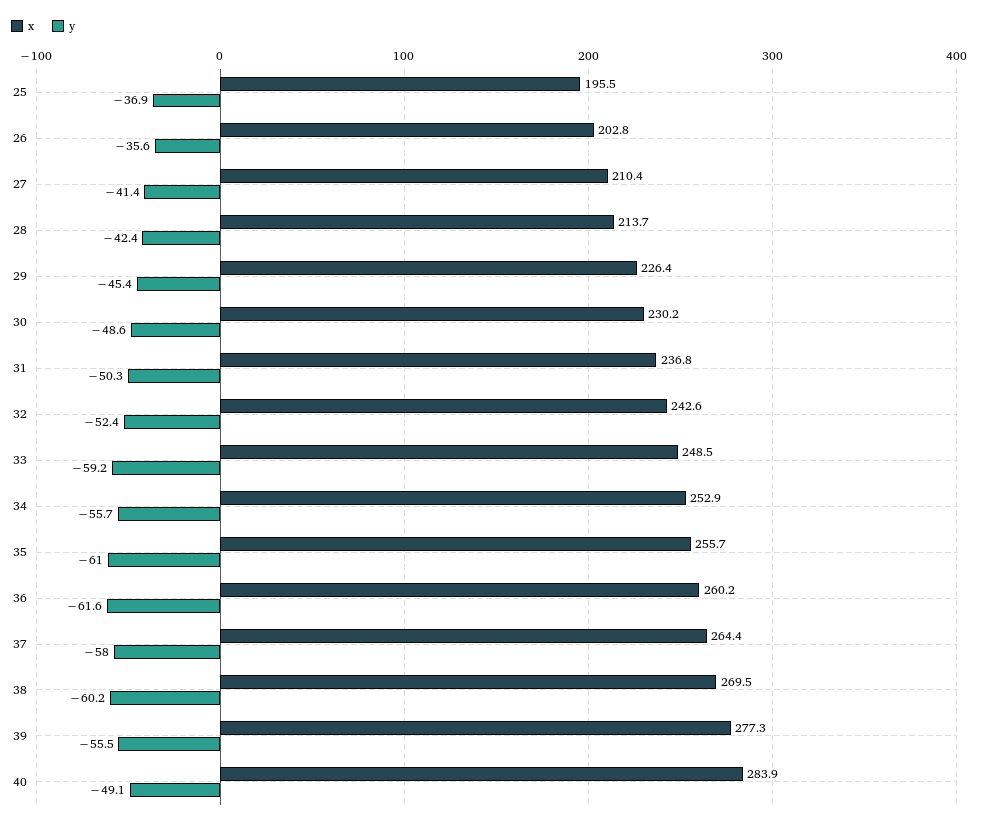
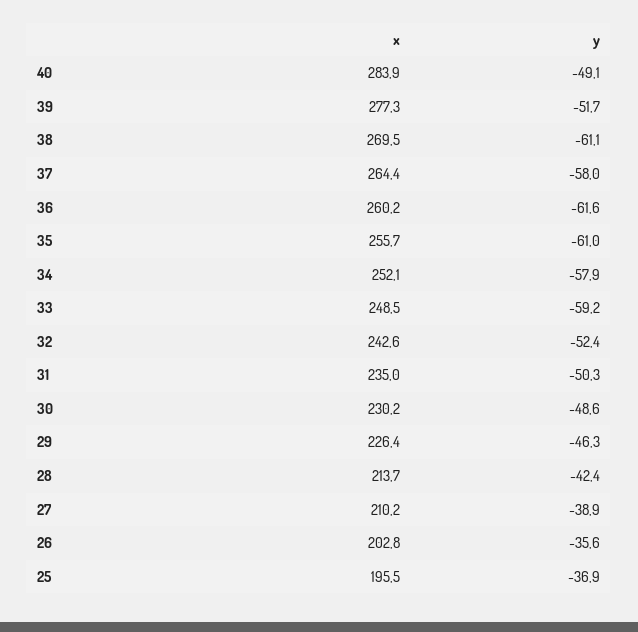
x, 27: 210.4 -> 210.2
y, 27: -41.4 -> -38.9
y, 29: -45.4 -> -46.3
x, 31: 236.8 -> 235
x, 34: 252.9 -> 252.1
y, 34: -55.7 -> -57.9
y, 38: -60.2 -> -61.1
y, 39: -55.5 -> -51.7

